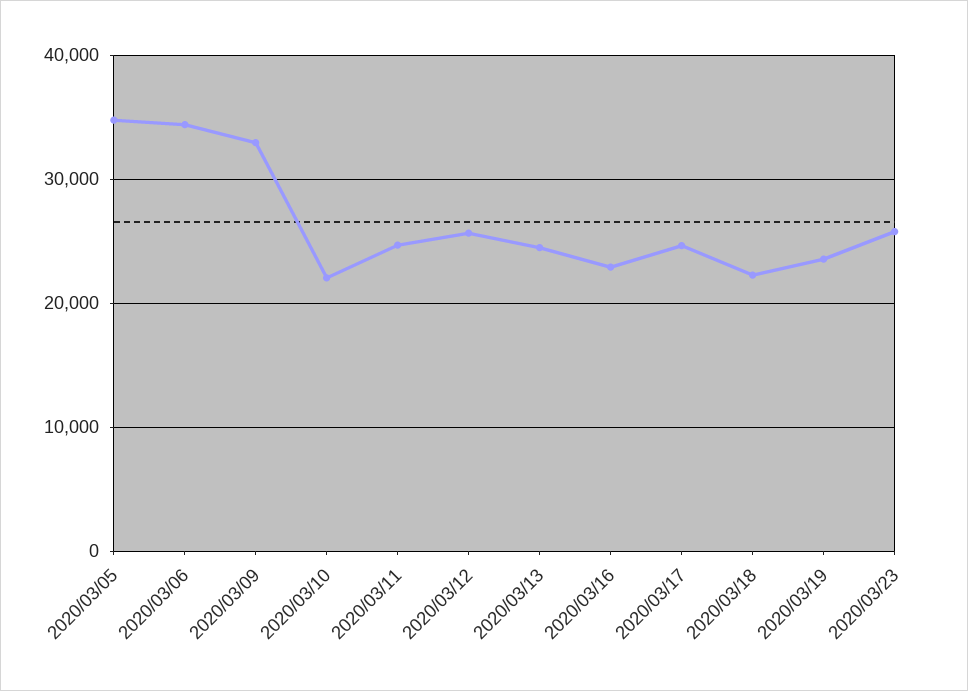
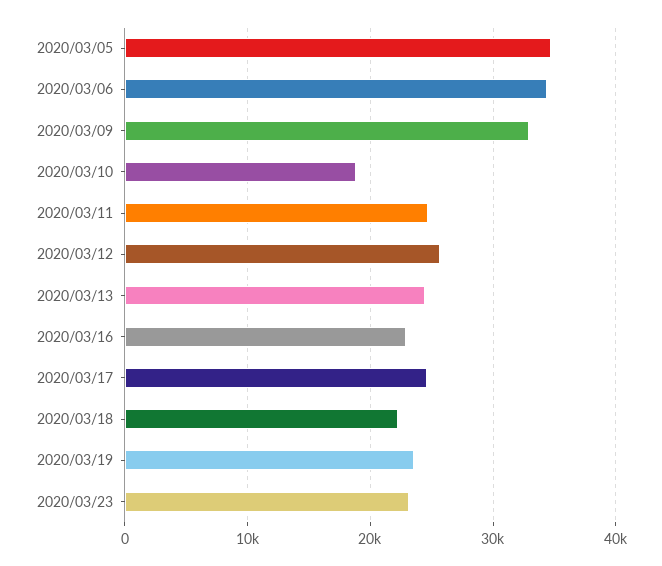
2020/03/10: 22000 -> 19000
2020/03/23: 26000 -> 23000

